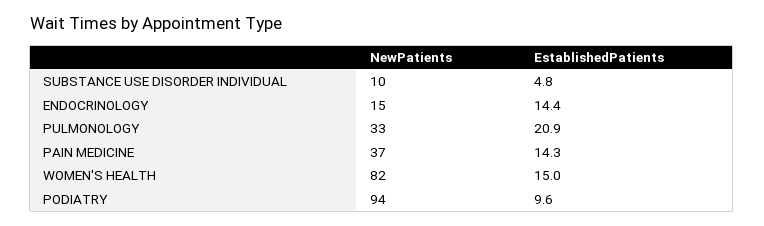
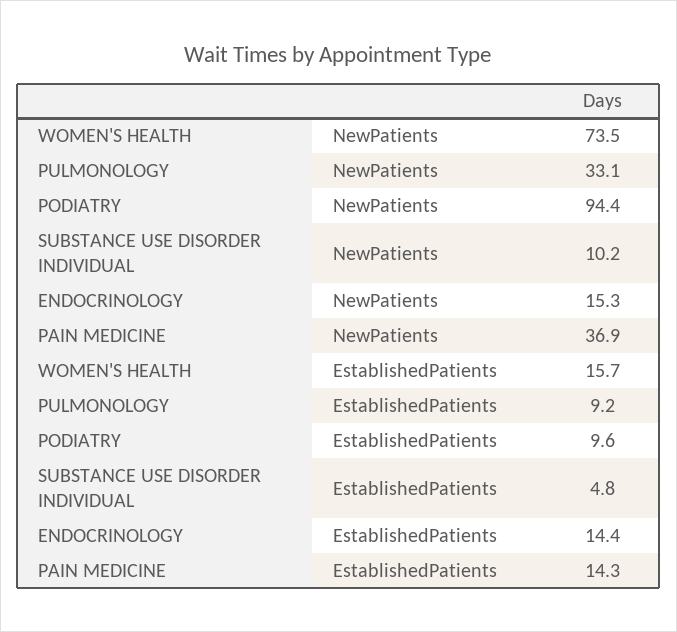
EstablishedPatients, PULMONOLOGY: 20.9 -> 9.2
NewPatients, WOMEN'S HEALTH: 82 -> 73.5
EstablishedPatients, WOMEN'S HEALTH: 15 -> 15.7

